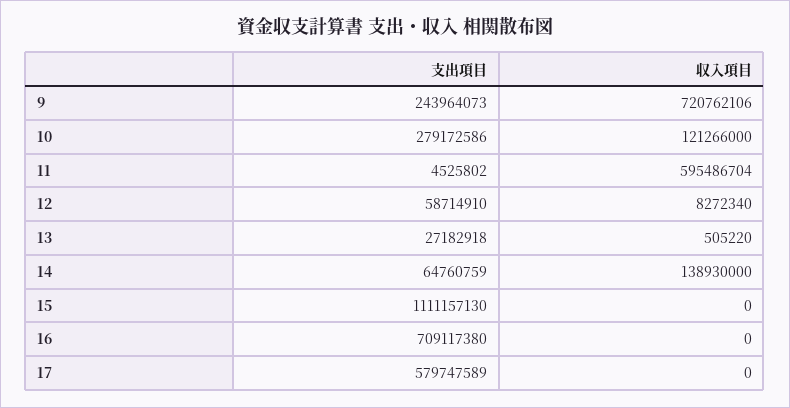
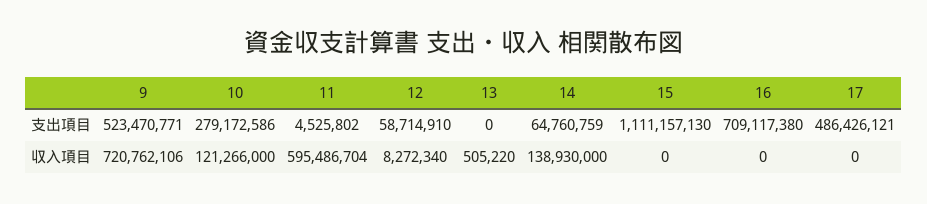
支出項目, 9: 243964073 -> 523470771
支出項目, 13: 27182918 -> 0
支出項目, 17: 579747589 -> 486426121

